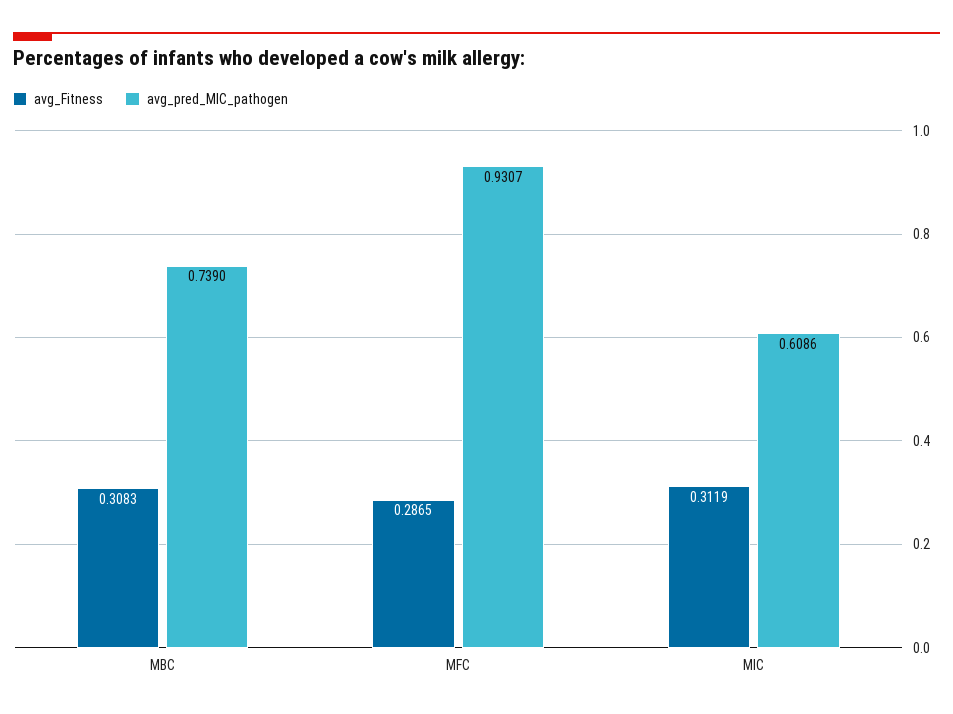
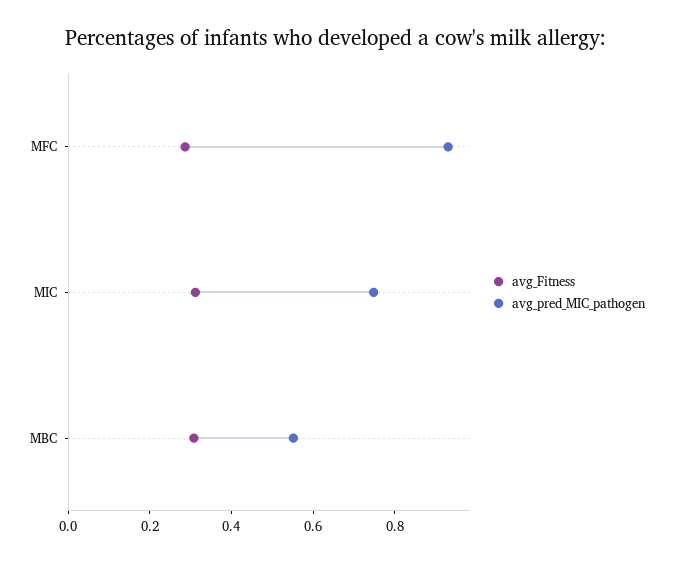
avg_pred_MIC_pathogen, MBC: 0.739 -> 0.55
avg_pred_MIC_pathogen, MIC: 0.6086 -> 0.75

